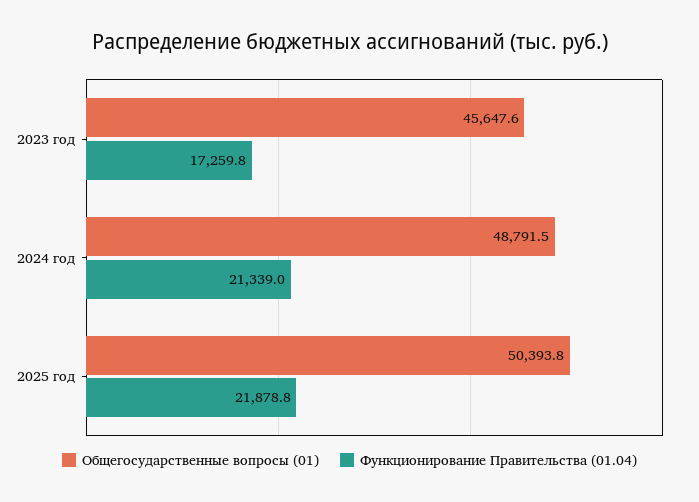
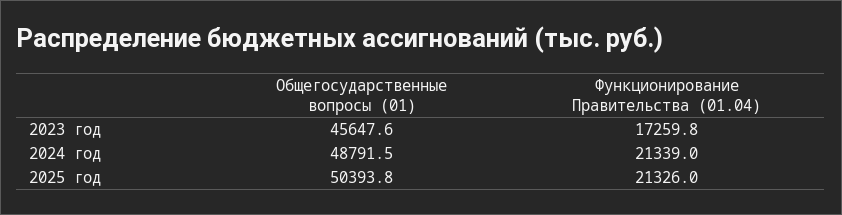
Функционирование Правительства (01.04), 2025 год: 21878.8 -> 21326

